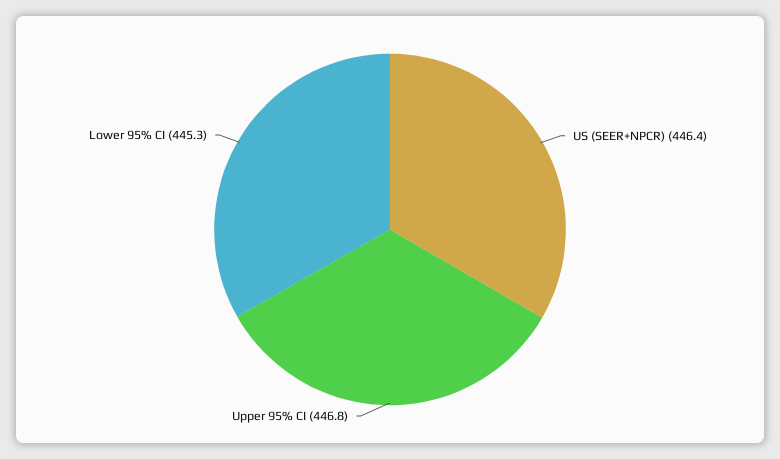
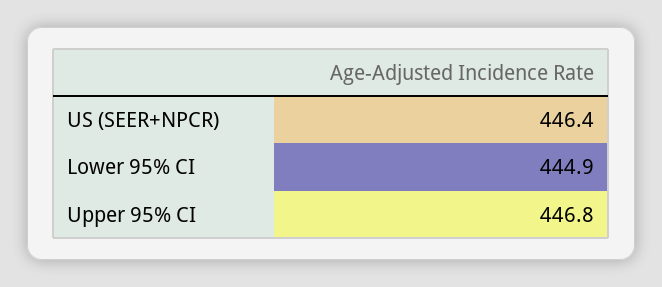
Lower 95% CI: 445.3 -> 444.9

